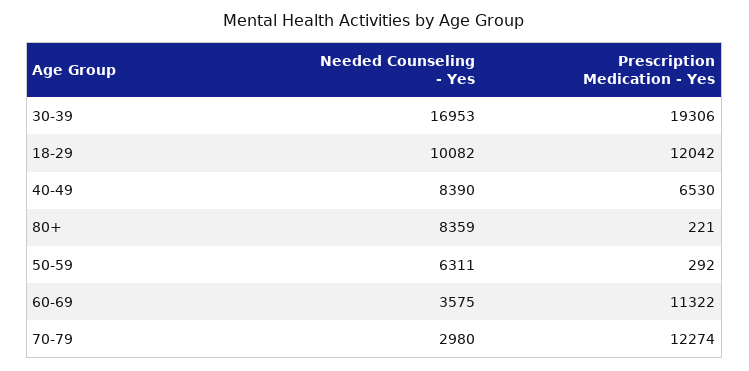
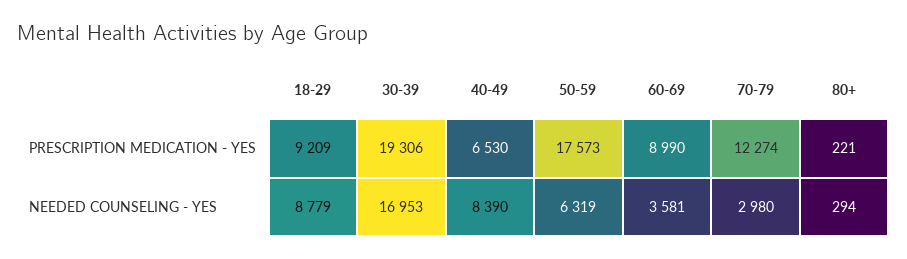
Needed Counseling - Yes, 18-29: 10082 -> 8779
Prescription Medication - Yes, 18-29: 12042 -> 9209
Needed Counseling - Yes, 80+: 8359 -> 294
Needed Counseling - Yes, 50-59: 6311 -> 6319
Prescription Medication - Yes, 50-59: 292 -> 17573
Needed Counseling - Yes, 60-69: 3575 -> 3581
Prescription Medication - Yes, 60-69: 11322 -> 8990

